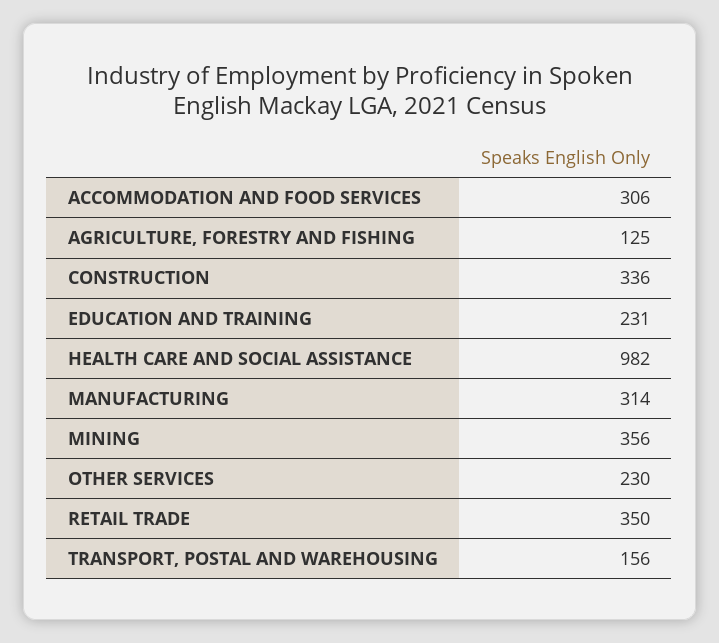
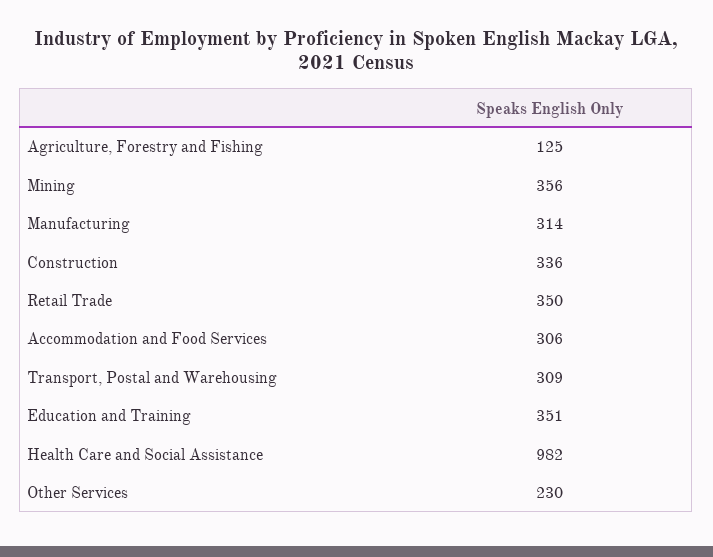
EDUCATION AND TRAINING: 231 -> 351
TRANSPORT, POSTAL AND WAREHOUSING: 156 -> 309

